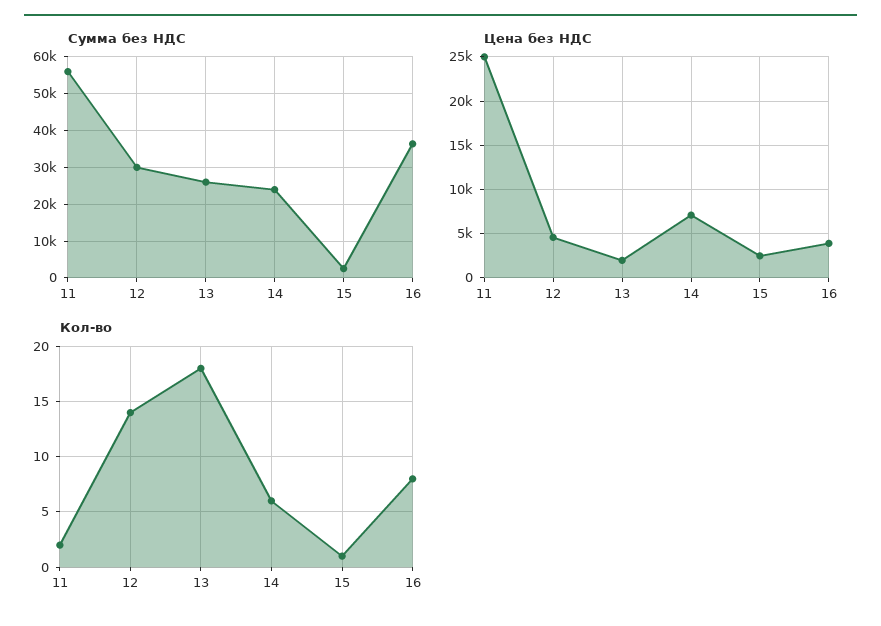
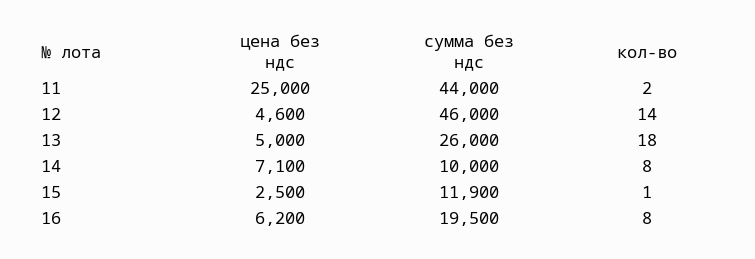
Сумма без НДС, 11: 56000 -> 44000
Сумма без НДС, 12: 30000 -> 46000
Сумма без НДС, 14: 24000 -> 10000
Сумма без НДС, 15: 2000 -> 11900
Сумма без НДС, 16: 36000 -> 19500
Цена без НДС, 13: 2000 -> 5000
Цена без НДС, 16: 4000 -> 6200
Кол-во, 14: 6 -> 8

